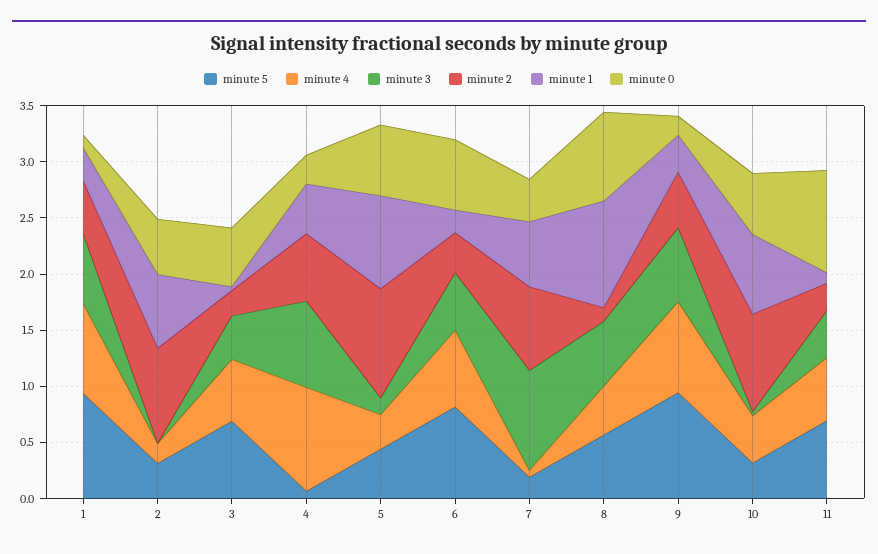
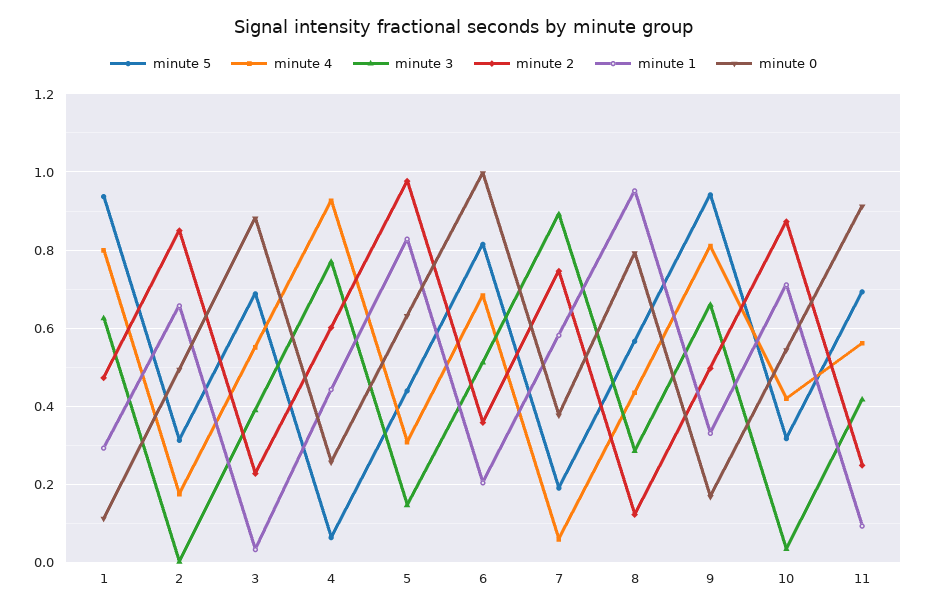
minute 0, 3: 0.5 -> 0.88
minute 0, 6: 0.6 -> 1
minute 3, 8: 0.6 -> 0.28

